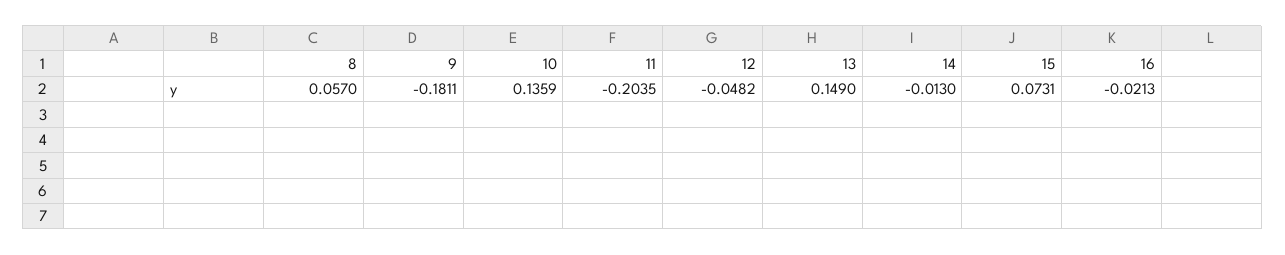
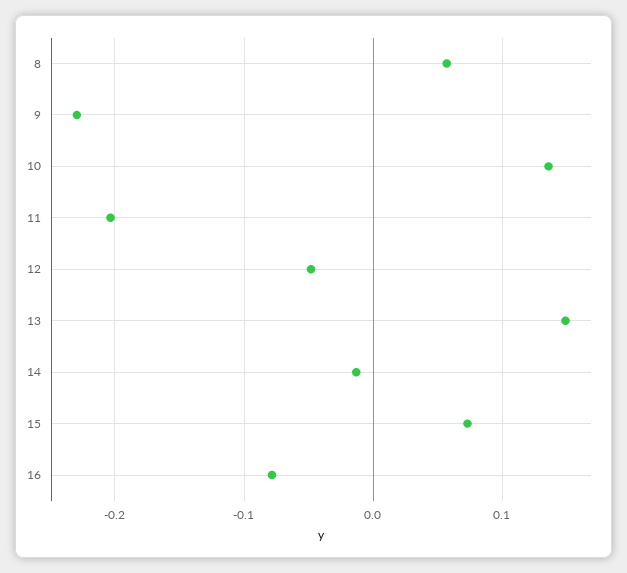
9: -0.1811 -> -0.23
16: -0.0213 -> -0.08

